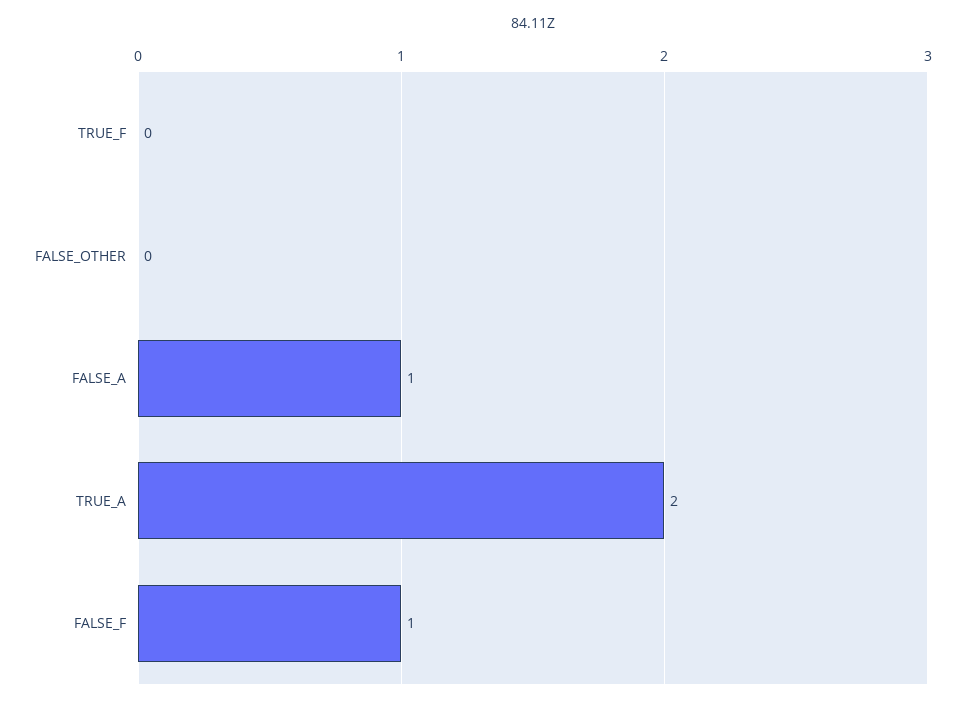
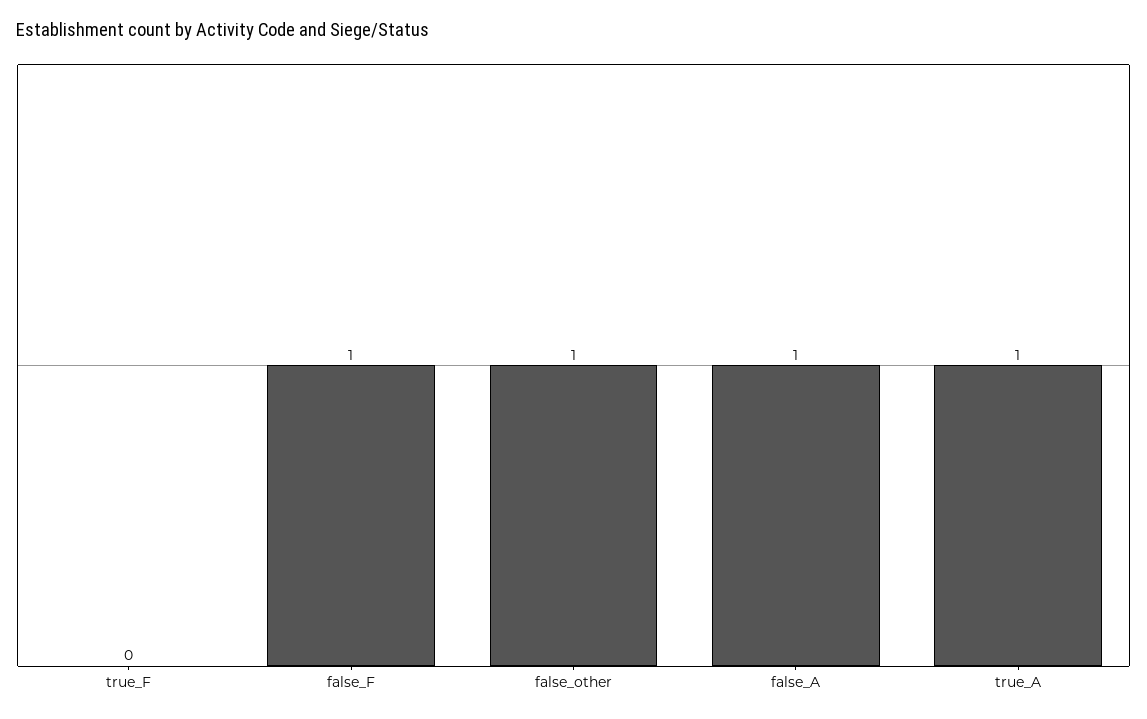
FALSE_OTHER: 0 -> 1
TRUE_A: 2 -> 1

